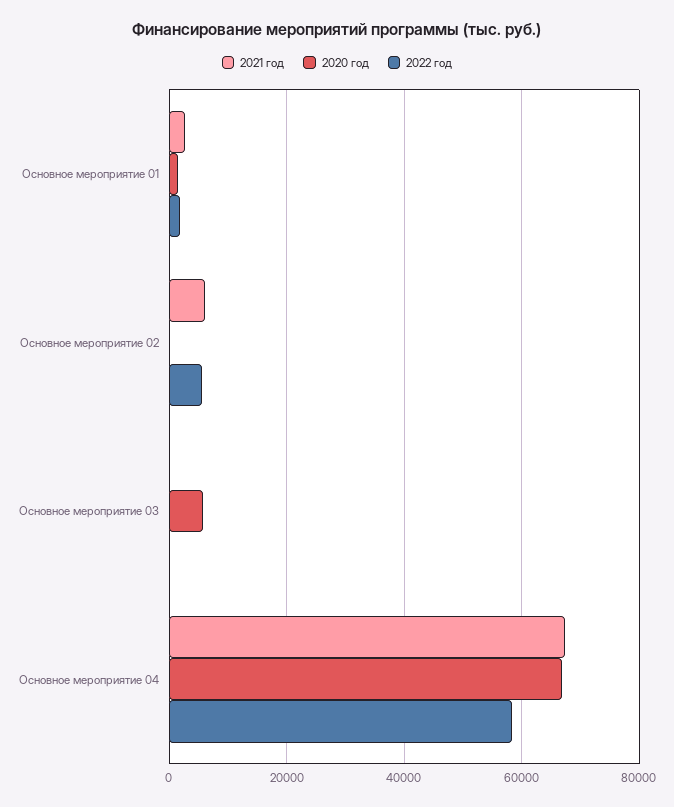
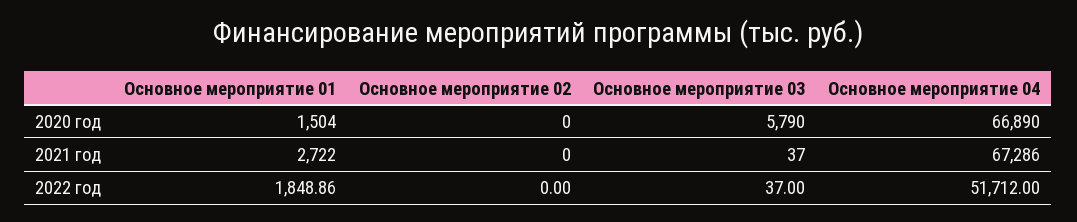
2021 год, Основное мероприятие 02: 6000 -> 0
2022 год, Основное мероприятие 02: 6000 -> 0
2022 год, Основное мероприятие 04: 58000 -> 51712

